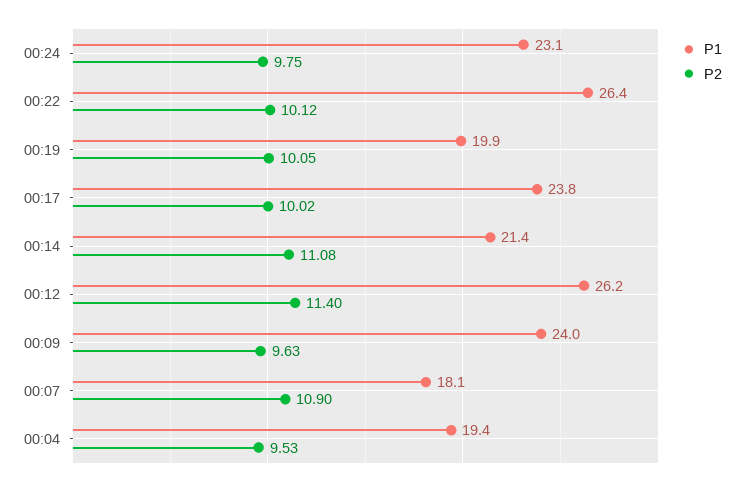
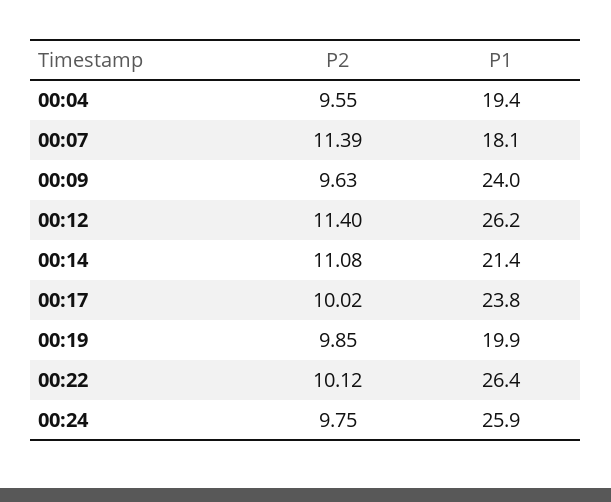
P1, 00:24: 23.1 -> 25.9
P2, 00:19: 10.05 -> 9.85
P2, 00:07: 10.9 -> 11.39
P2, 00:04: 9.53 -> 9.55

